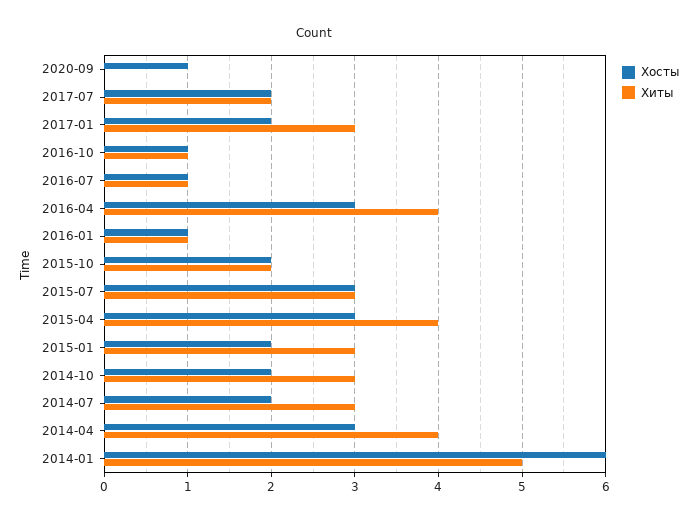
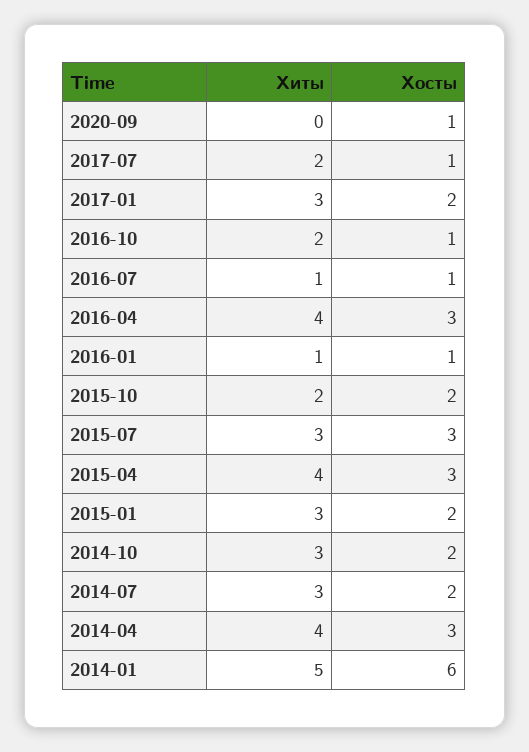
Хосты, 2017-07: 2 -> 1
Хиты, 2016-10: 1 -> 2

